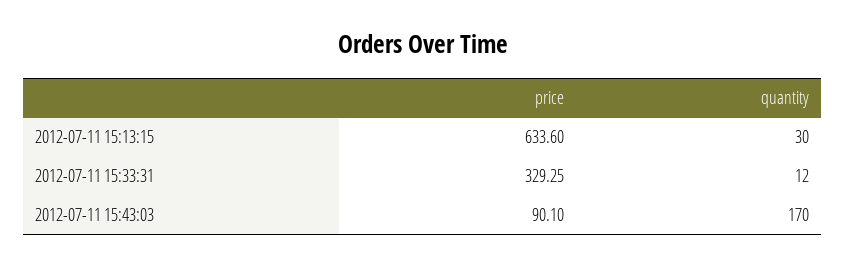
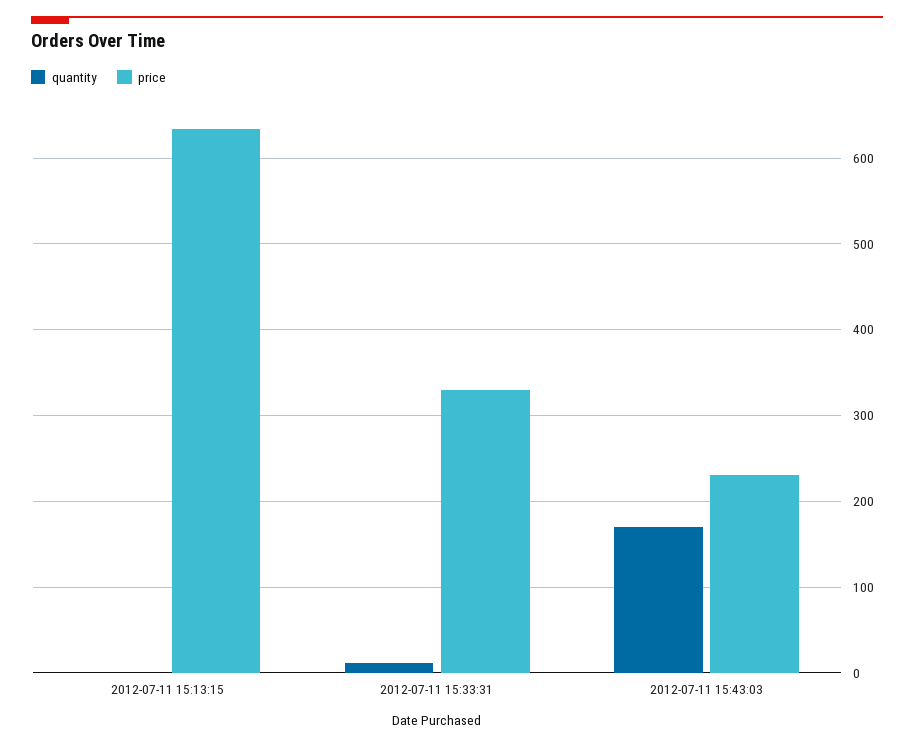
quantity, 2012-07-11 15:13:15: 30 -> 0
price, 2012-07-11 15:43:03: 90.1 -> 230

